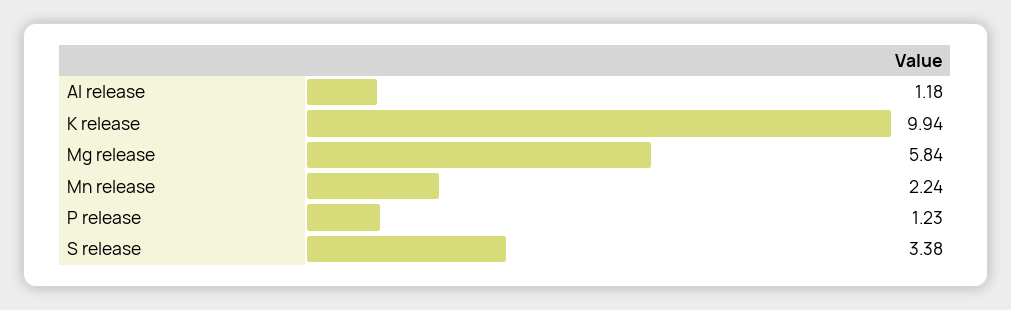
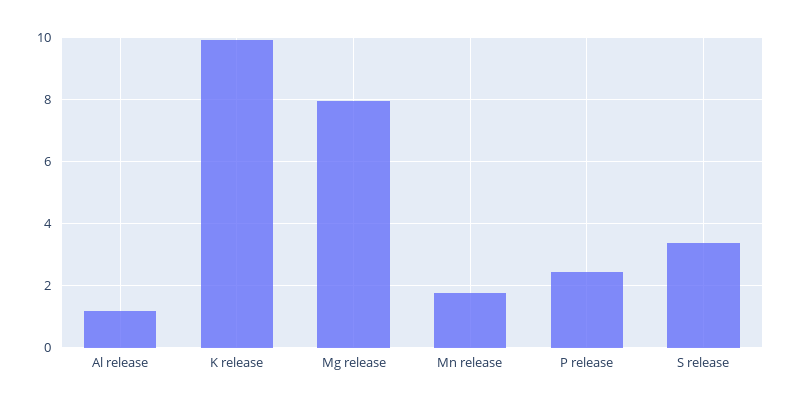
Mg release: 5.84 -> 8
Mn release: 2.24 -> 1.8
P release: 1.23 -> 2.4

